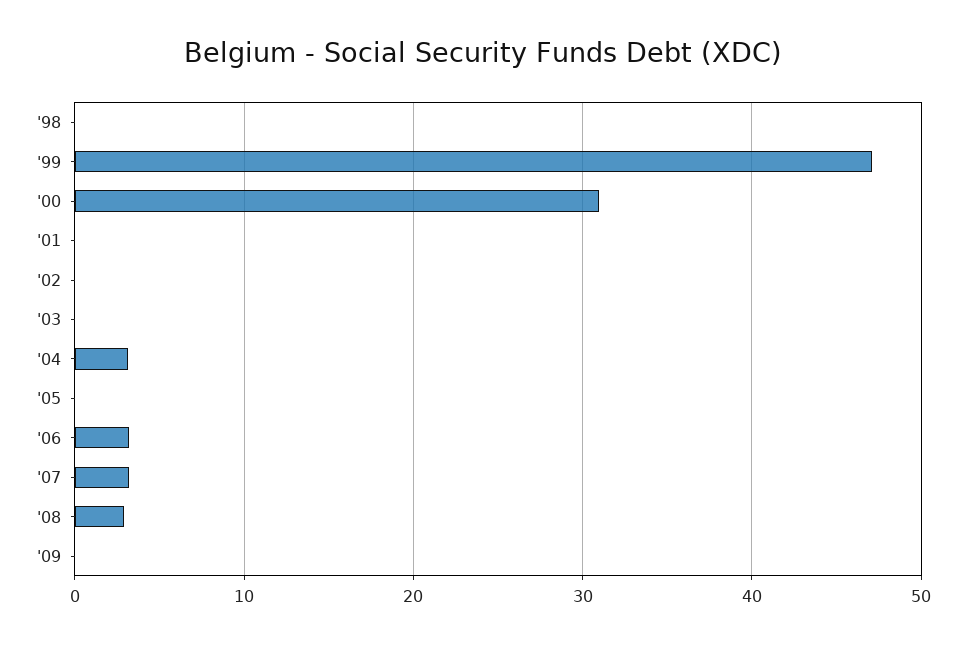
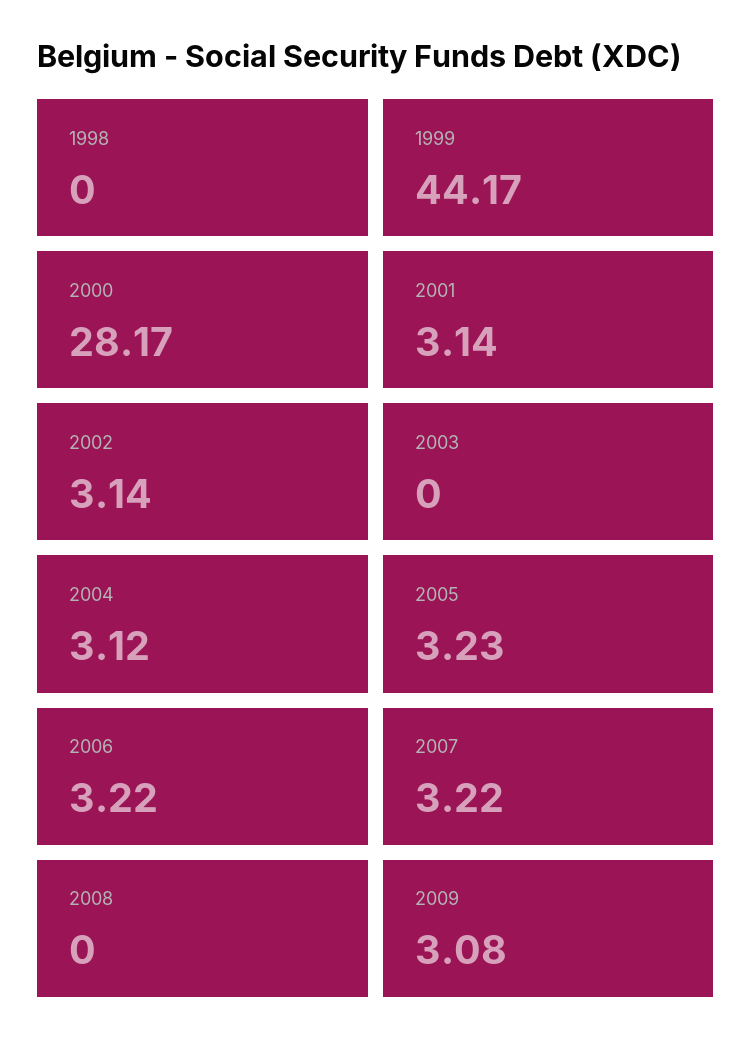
'99: 47 -> 44.17
'00: 31 -> 28.17
'01: 0 -> 3.14
'02: 0 -> 3.14
'05: 0 -> 3.23
'08: 3 -> 0
'09: 0 -> 3.08

